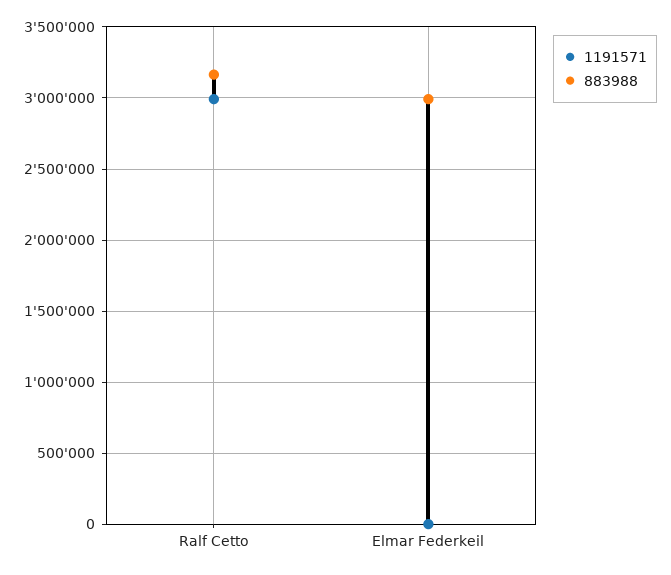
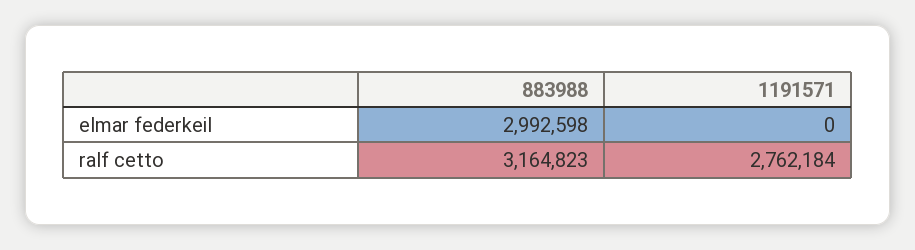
1191571, Ralf Cetto: 3000000 -> 2762184

